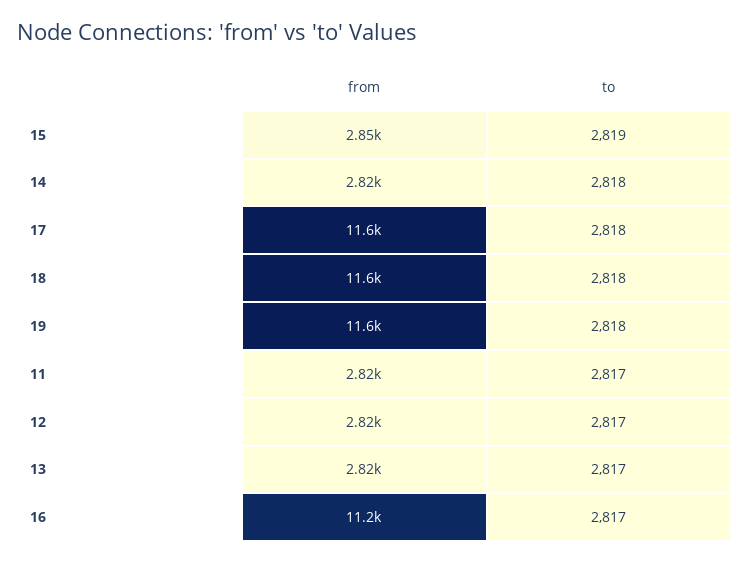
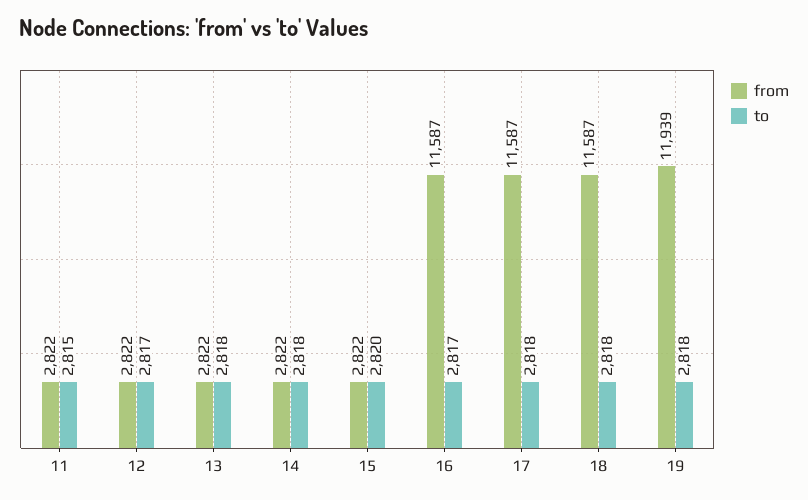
from, 15: 2850 -> 2822
to, 15: 2819 -> 2820
from, 19: 11600 -> 11939
to, 11: 2817 -> 2815
to, 13: 2817 -> 2818
from, 16: 11200 -> 11587

